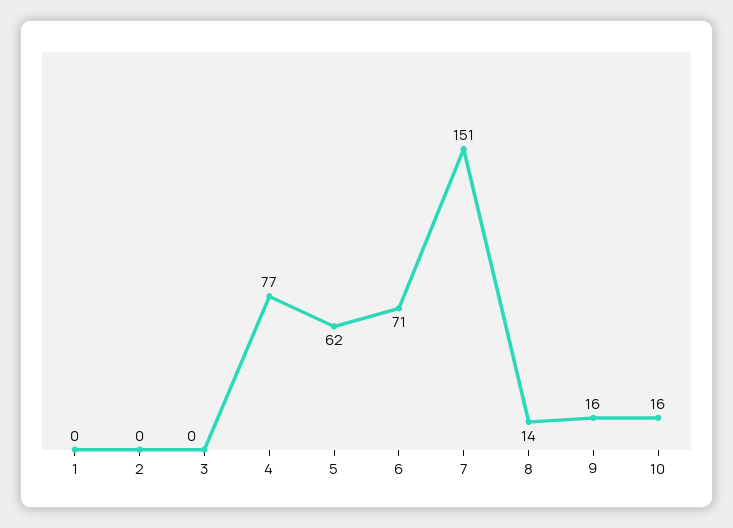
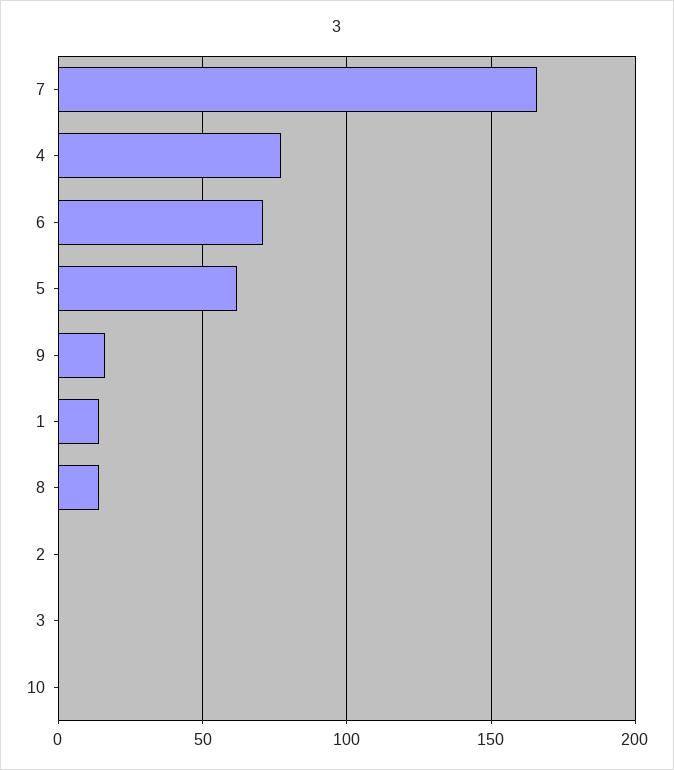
1: 0 -> 15
7: 151 -> 165
10: 16 -> 0

